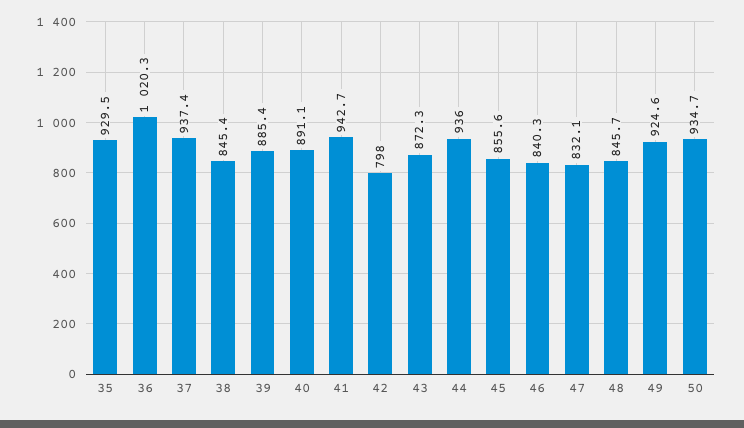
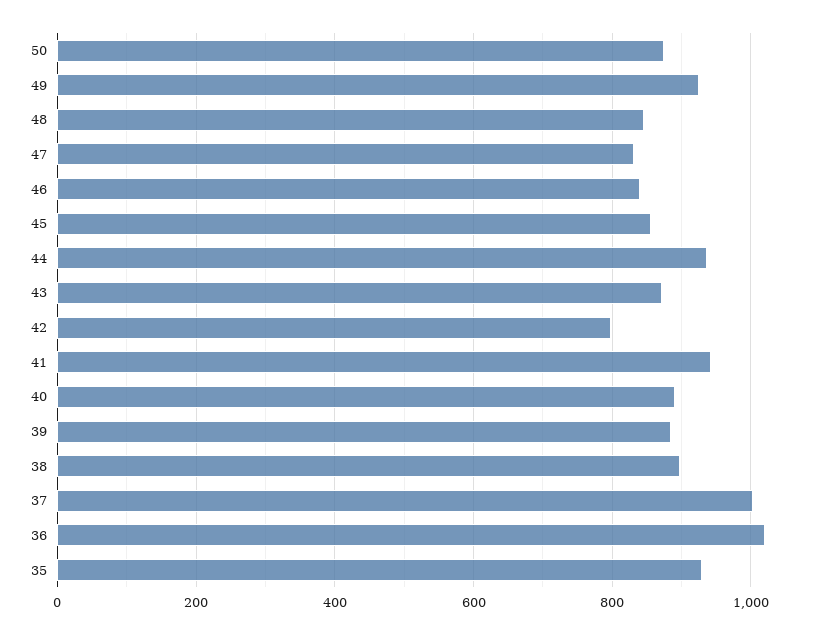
37: 937.4 -> 1000
38: 845.4 -> 900
50: 934.7 -> 880

